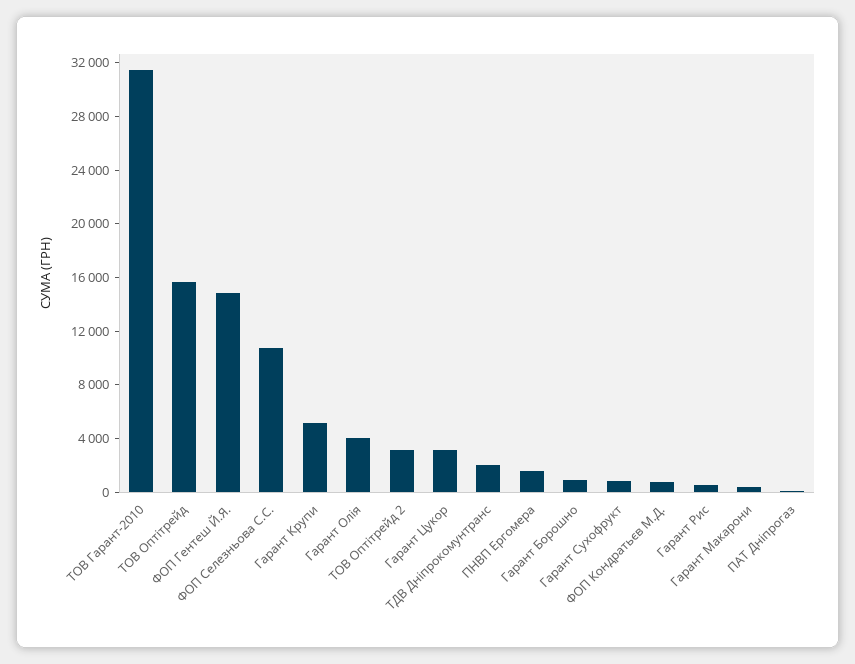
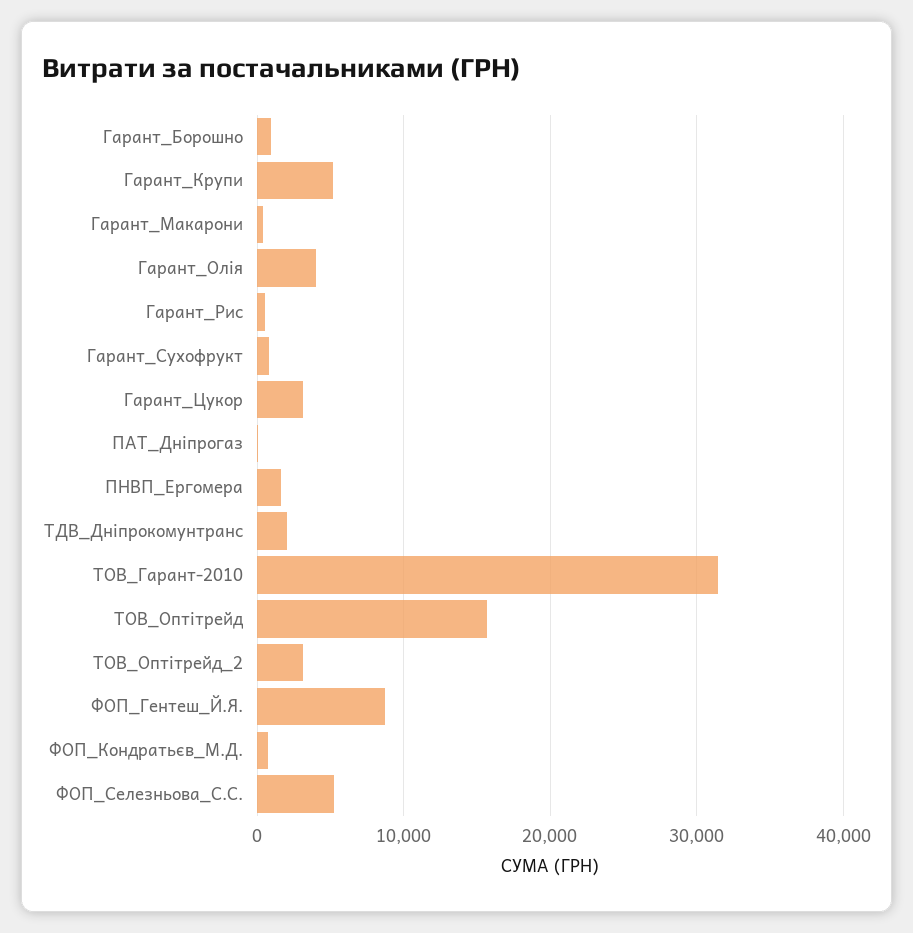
ФОП Гентеш Й.Я.: 15000 -> 9000
ФОП Селезньова С.С.: 11000 -> 5000

